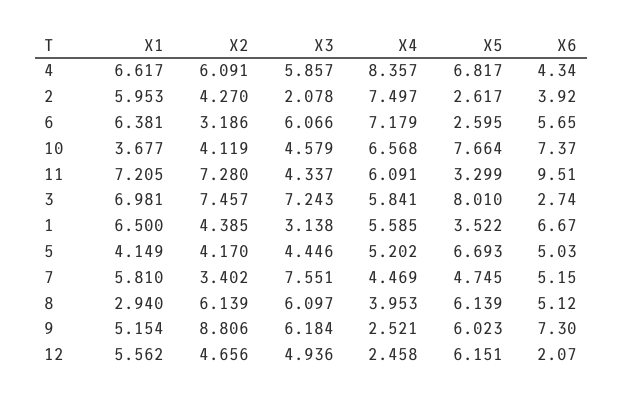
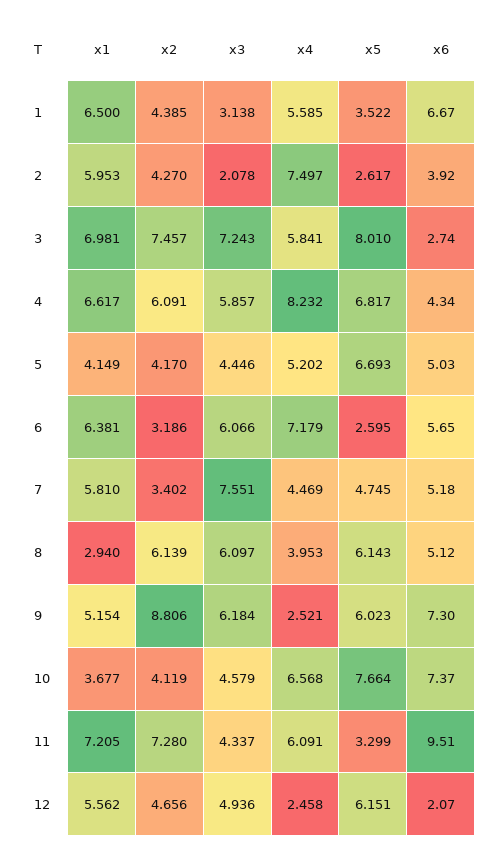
X4, 4: 8.357 -> 8.232
X6, 7: 5.15 -> 5.18
X5, 8: 6.139 -> 6.143

